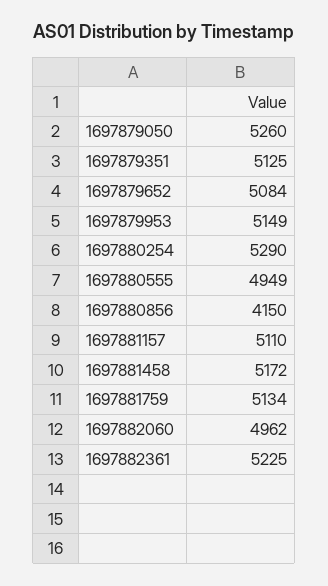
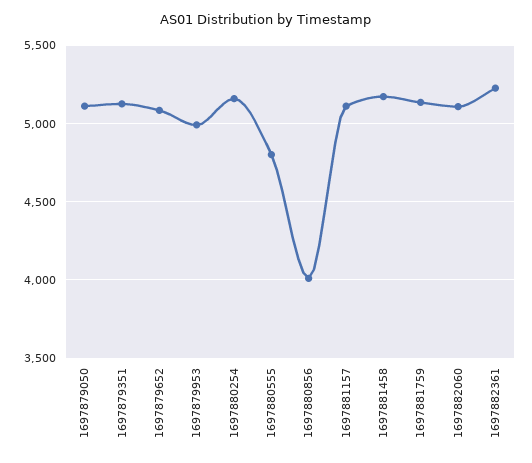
1697879050: 5260 -> 5100
1697879953: 5149 -> 5000
1697880254: 5290 -> 5150
1697880555: 4949 -> 4800
1697880856: 4150 -> 4000
1697882060: 4962 -> 5100

